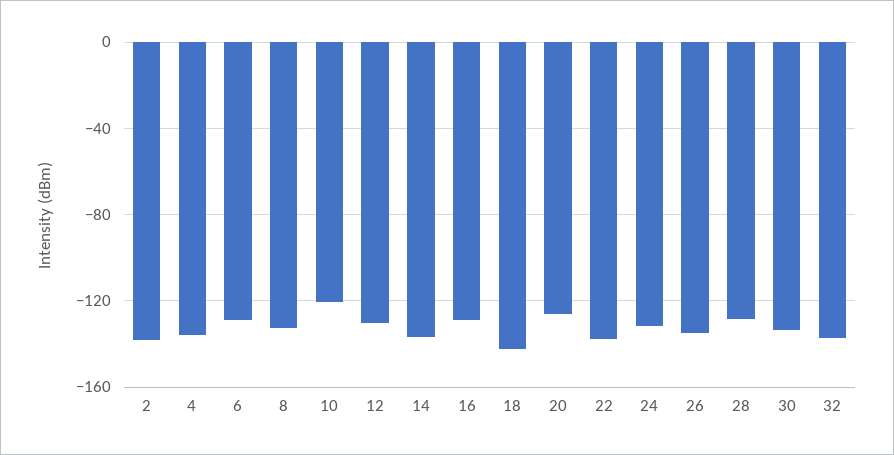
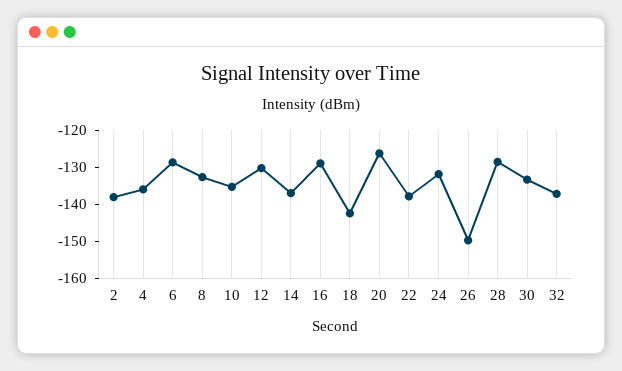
10: -120 -> -135
26: -135 -> -150

